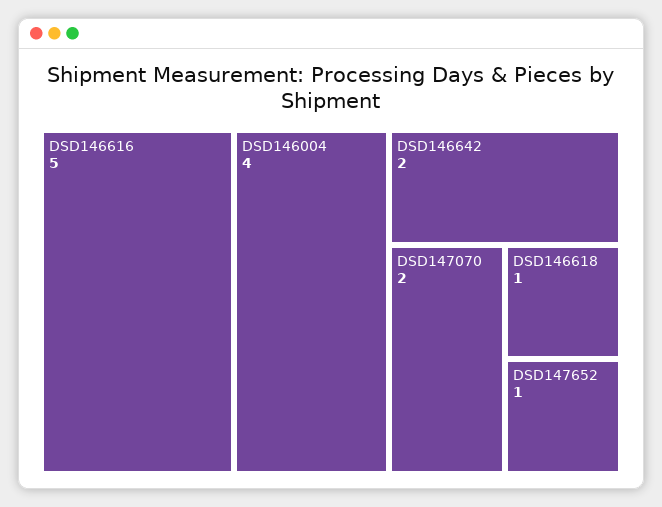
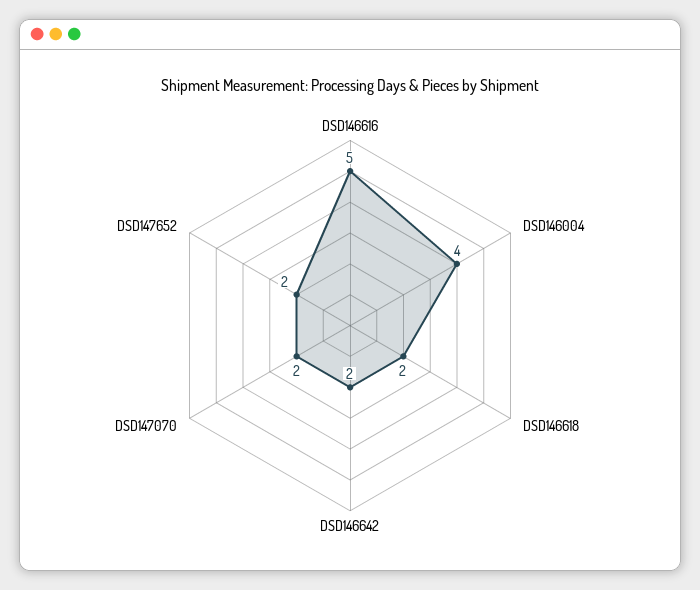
DSD146618: 1 -> 2
DSD147652: 1 -> 2

